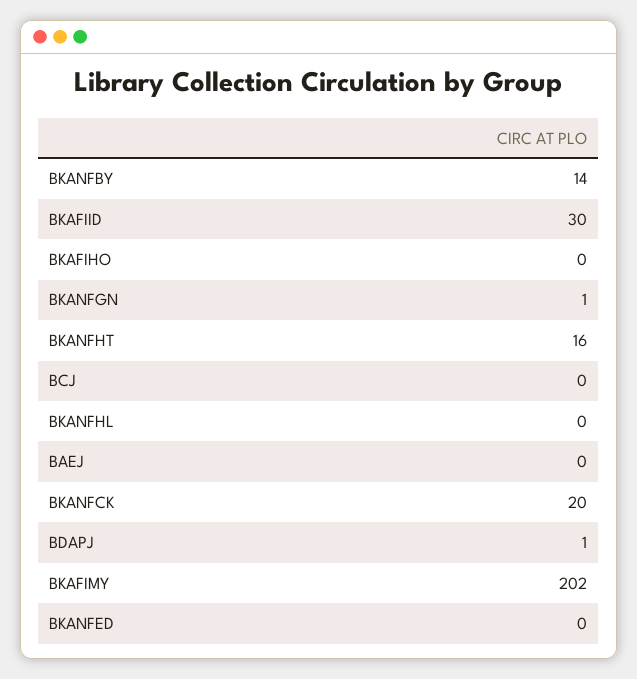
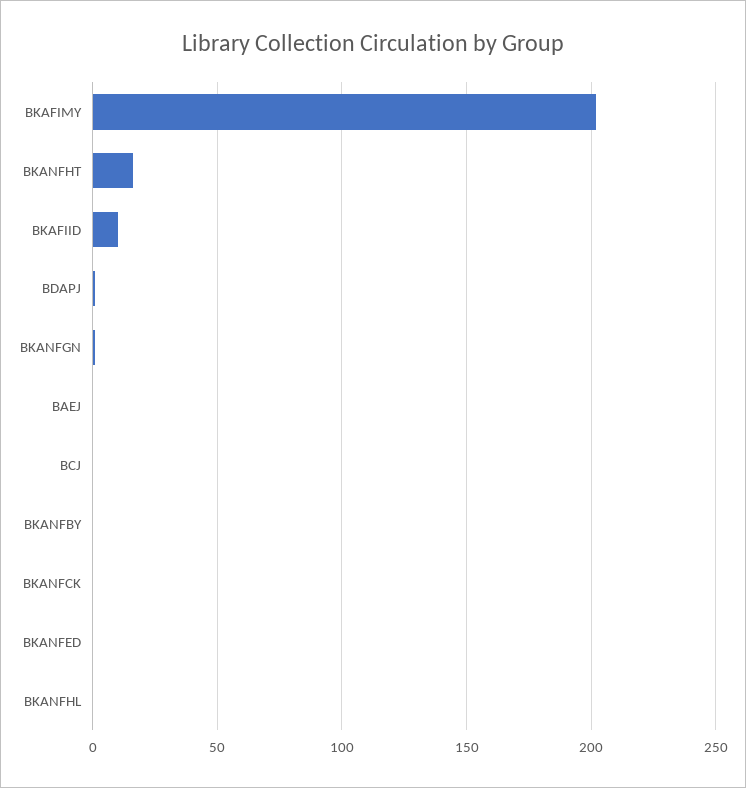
BKANFBY: 14 -> 0
BKAFIID: 30 -> 10
BKAFIHO: 0 -> none
BKANFCK: 20 -> 0

